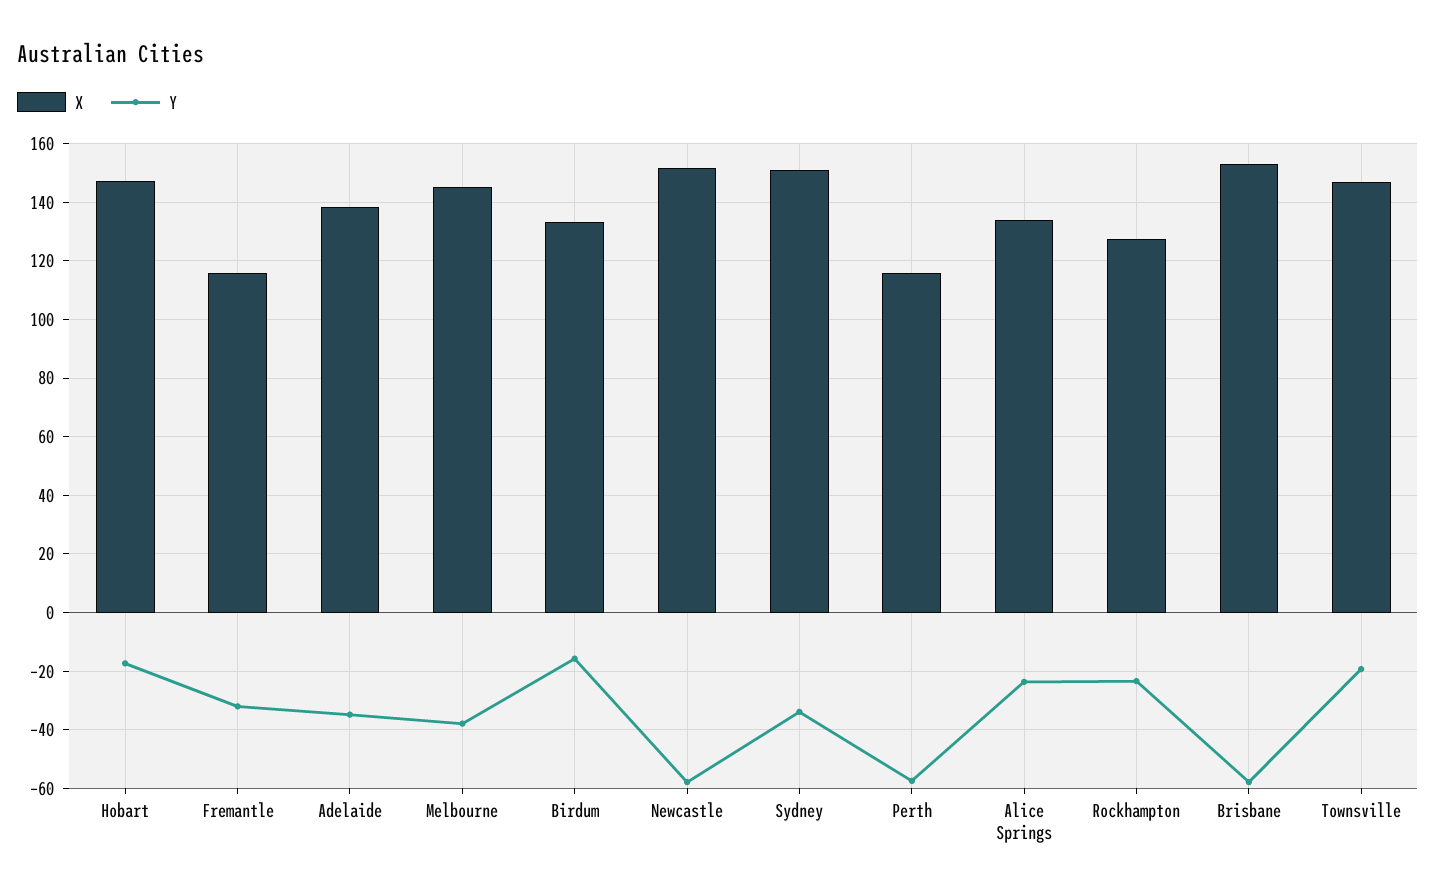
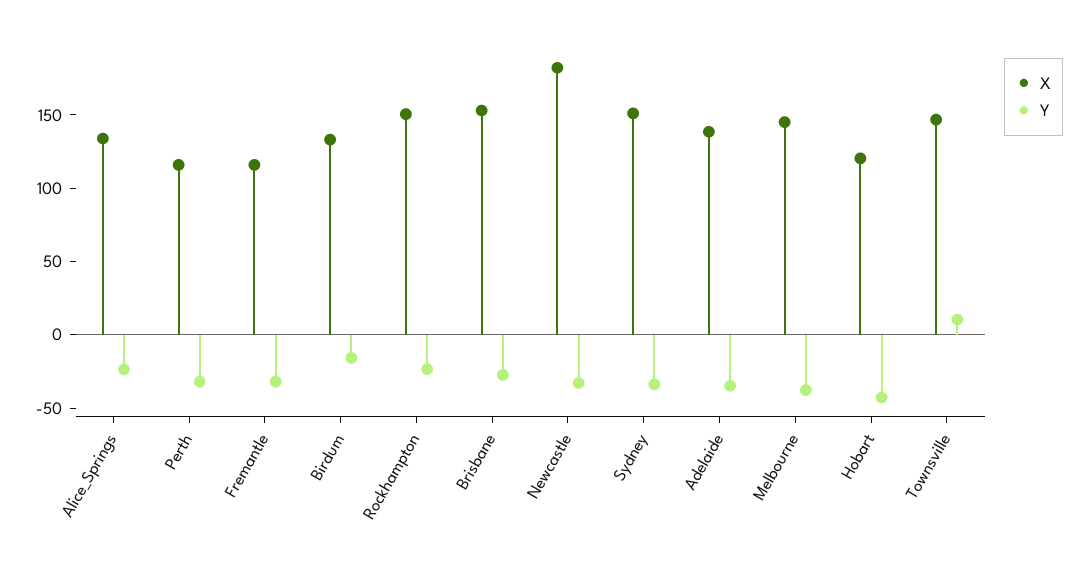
X, Hobart: 147.5 -> 120
Y, Hobart: -17.5 -> -40
X, Newcastle: 152.5 -> 180
Y, Newcastle: -57.5 -> -30
Y, Perth: -57.5 -> -30
X, Rockhampton: 127.5 -> 150
Y, Brisbane: -57.5 -> -30
Y, Townsville: -20 -> 10

